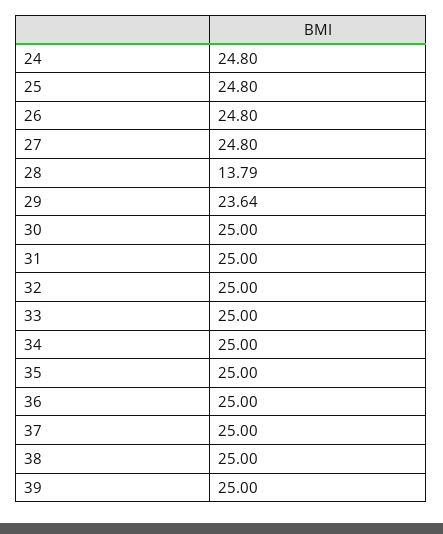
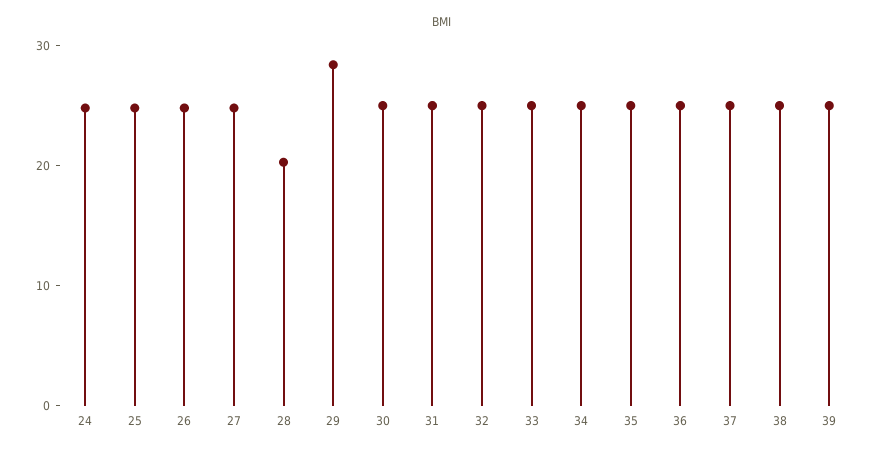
28: 13.79 -> 20
29: 23.64 -> 28

